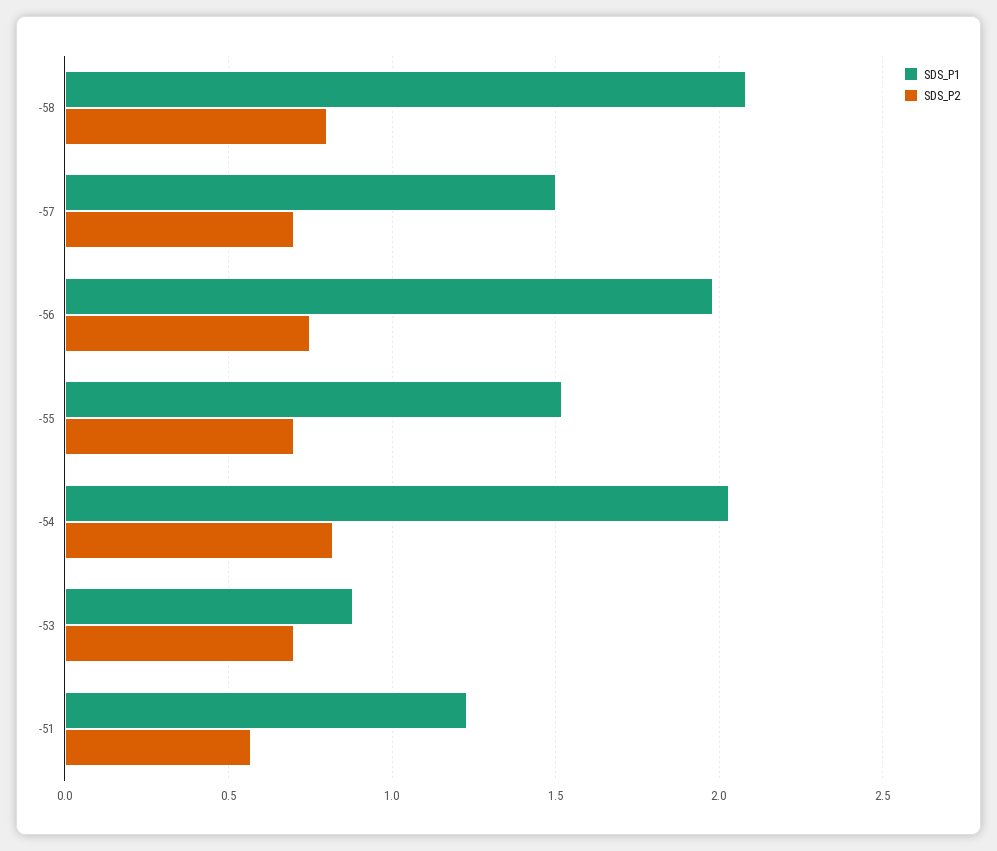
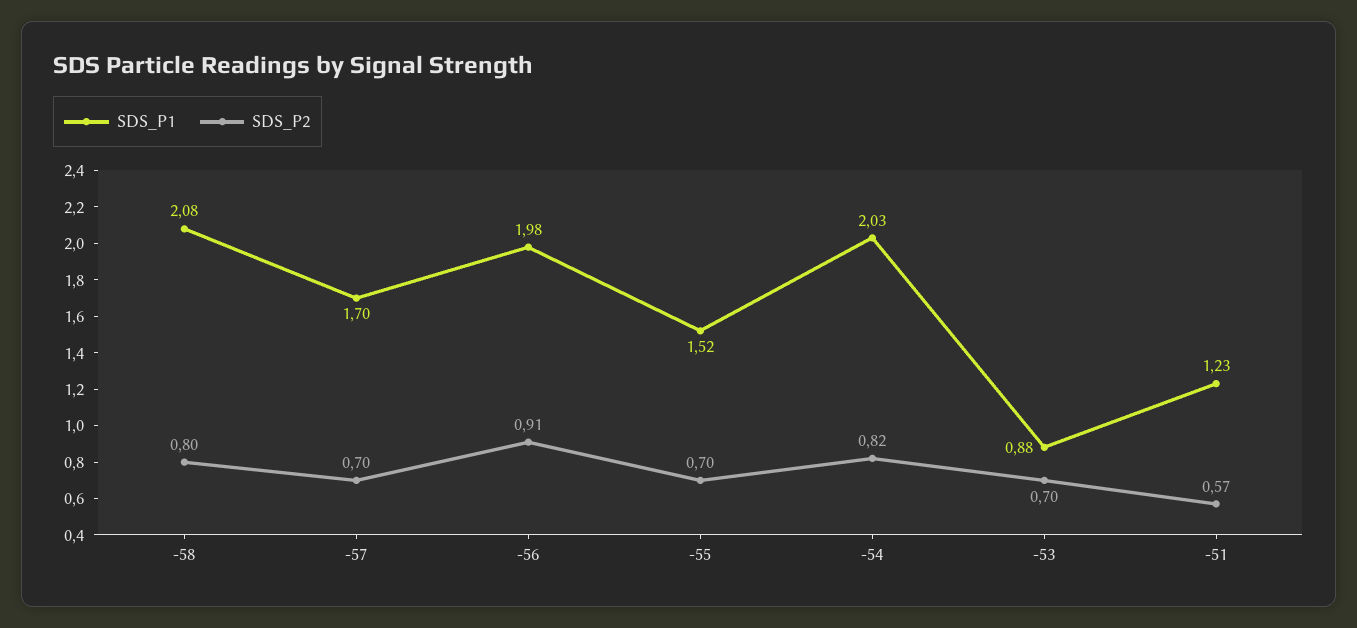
SDS_P1, -57: 1.5 -> 1.7
SDS_P2, -56: 0.75 -> 0.91

